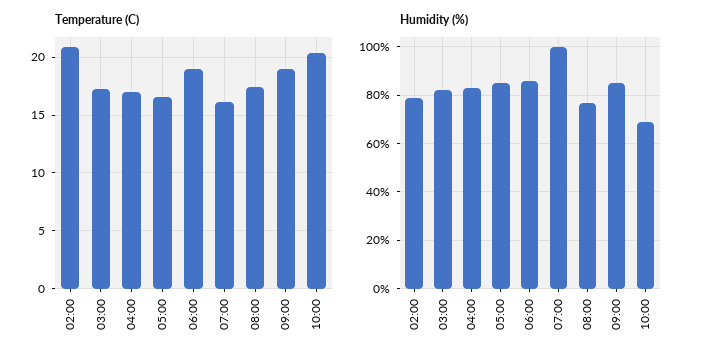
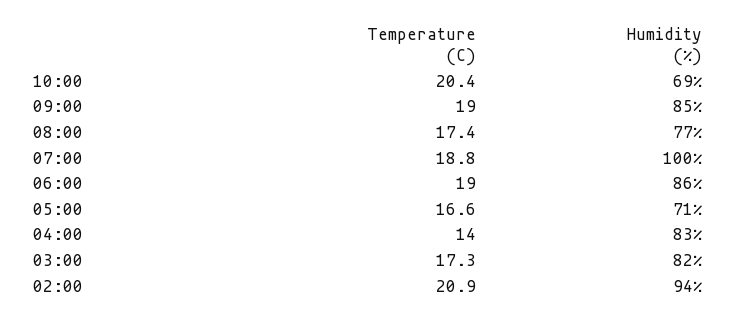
Temperature (C), 04:00: 17 -> 14
Temperature (C), 07:00: 16 -> 18.8
Humidity (%), 02:00: 80 -> 94
Humidity (%), 05:00: 85 -> 71

